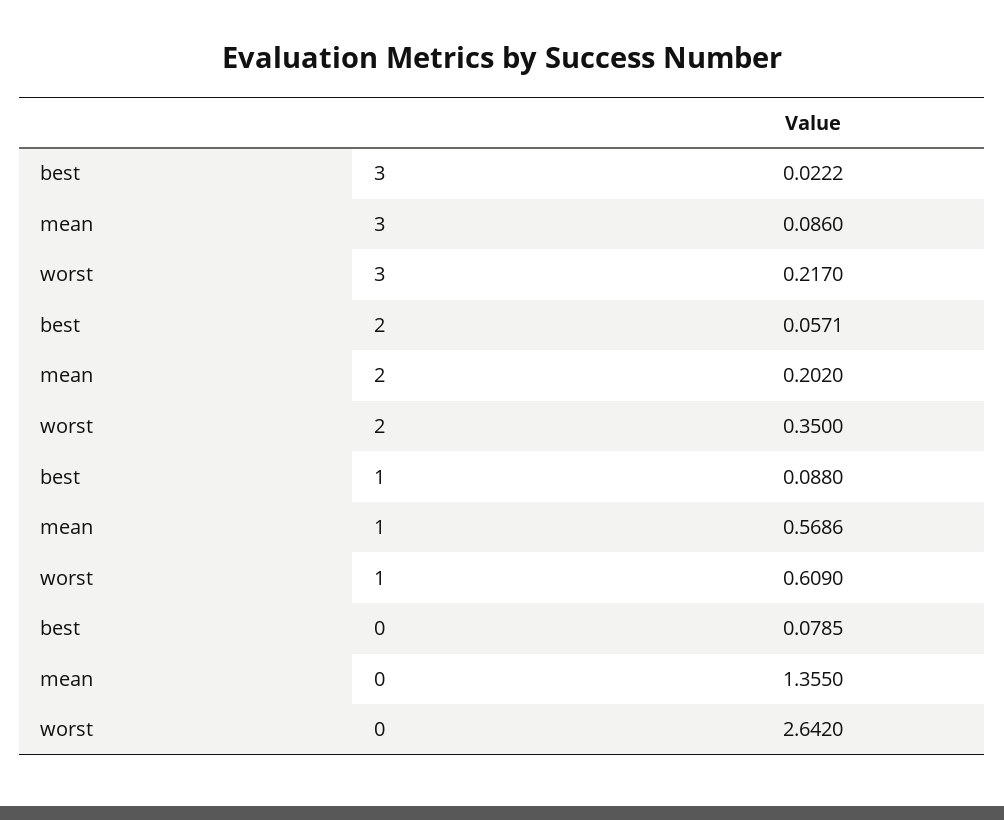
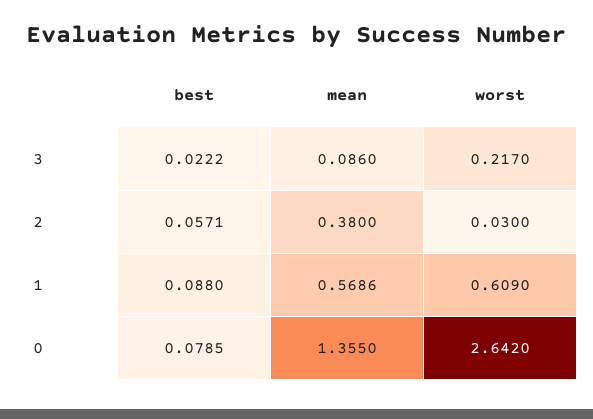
mean, 2: 0.202 -> 0.38
worst, 2: 0.35 -> 0.03

